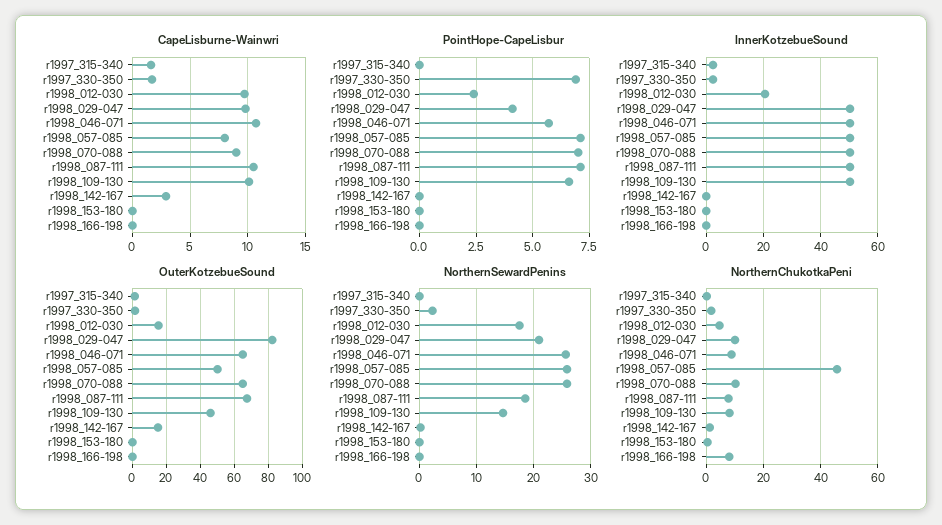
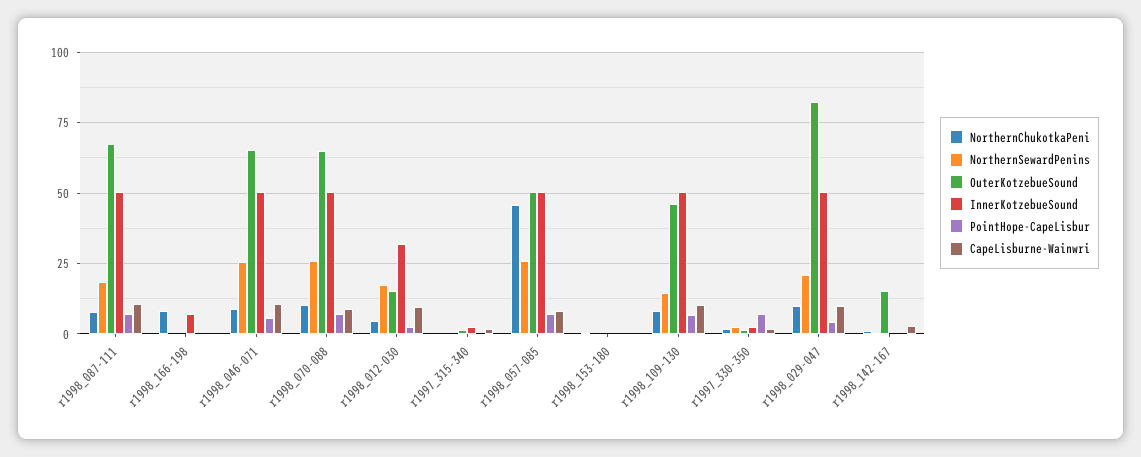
InnerKotzebueSound, r1998_012-030: 20 -> 32.5
InnerKotzebueSound, r1998_166-198: 0 -> 7.5

